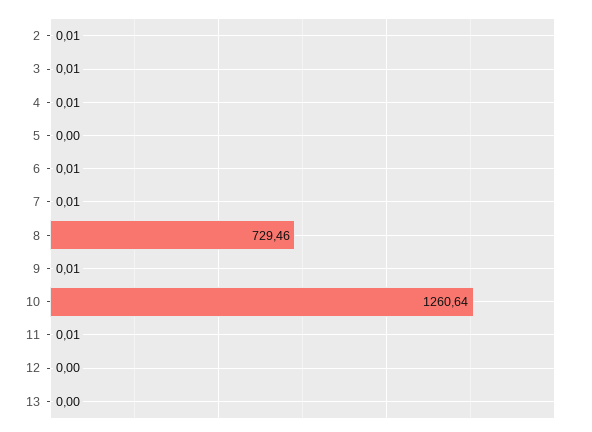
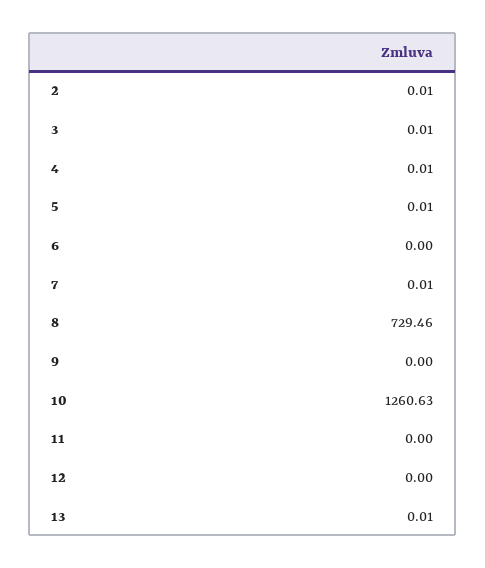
5: 0 -> 0.01
6: 0.01 -> 0
9: 0.01 -> 0
10: 1260.64 -> 1260.63
11: 0.01 -> 0
13: 0 -> 0.01

